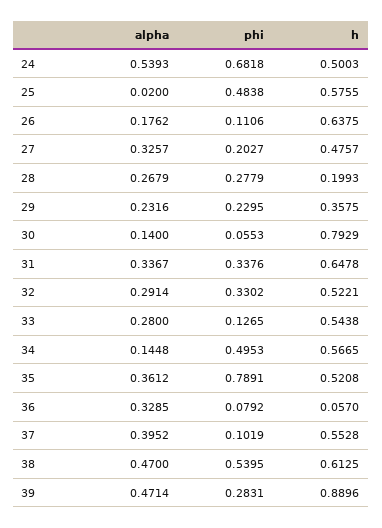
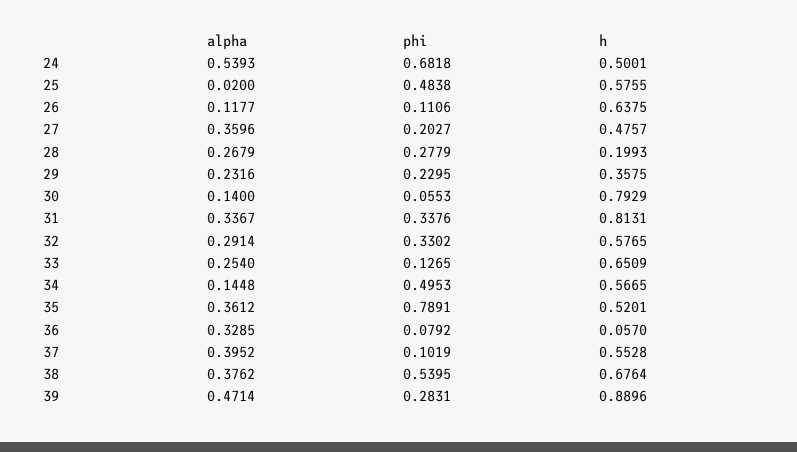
h, 24: 0.5003 -> 0.5001
alpha, 26: 0.1762 -> 0.1177
alpha, 27: 0.3257 -> 0.3596
h, 31: 0.6478 -> 0.8131
h, 32: 0.5221 -> 0.5765
alpha, 33: 0.28 -> 0.254
h, 33: 0.5438 -> 0.6509
h, 35: 0.5208 -> 0.5201
alpha, 38: 0.47 -> 0.3762
h, 38: 0.6125 -> 0.6764

